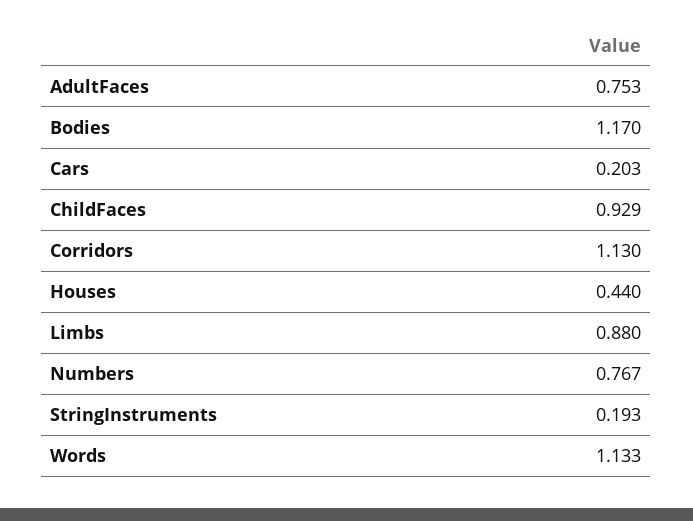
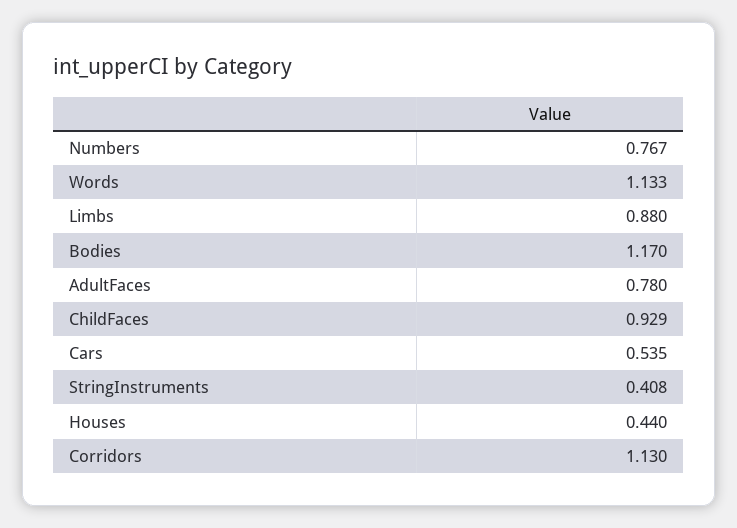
AdultFaces: 0.753 -> 0.78
Cars: 0.203 -> 0.535
StringInstruments: 0.193 -> 0.408

